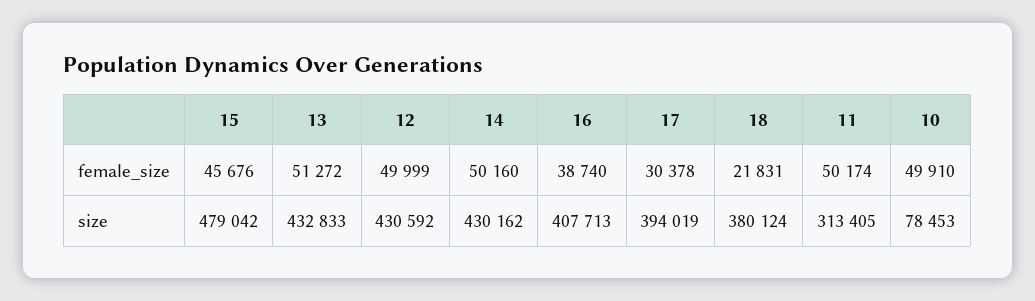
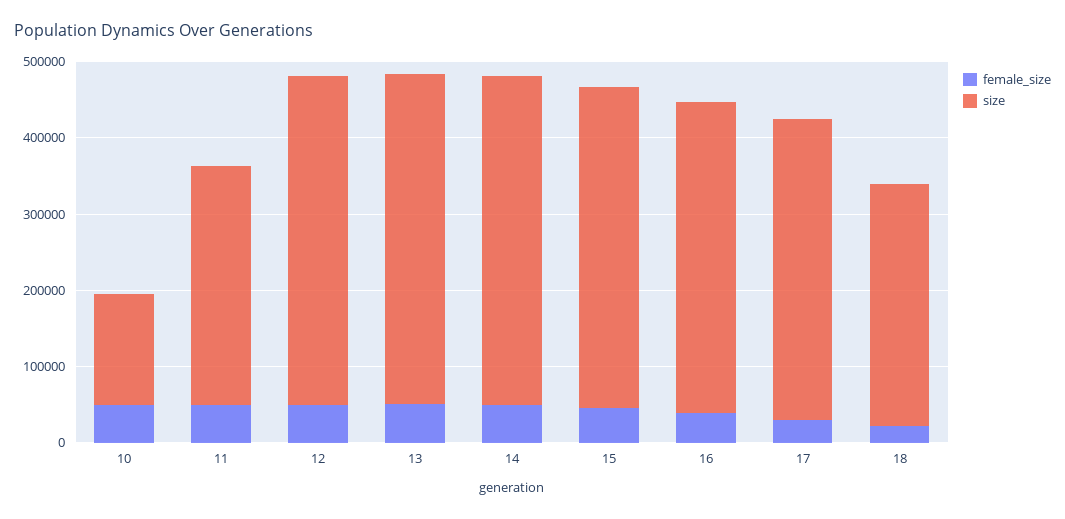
size, 15: 479042 -> 420000
size, 18: 380124 -> 320000
size, 10: 78453 -> 140000

